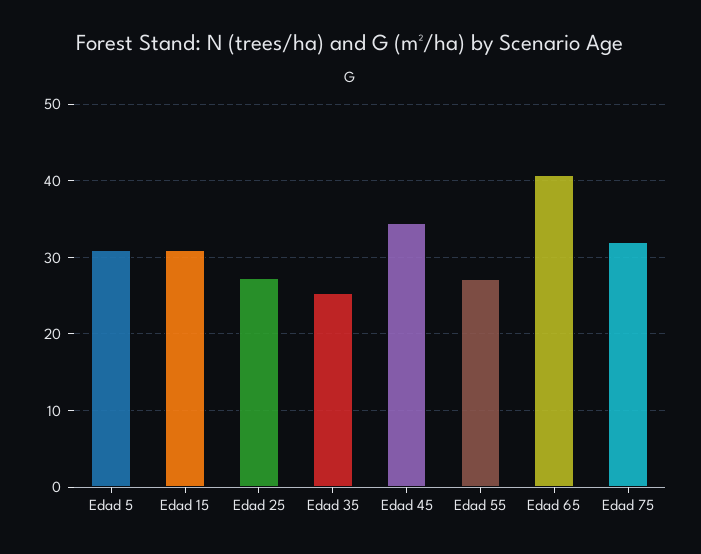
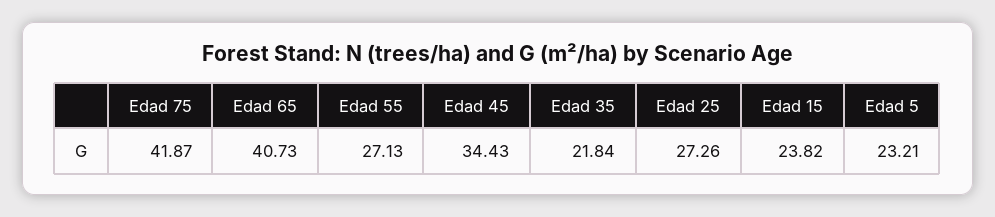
Edad 5: 31 -> 23.21
Edad 15: 31 -> 23.82
Edad 35: 25 -> 21.84
Edad 75: 32 -> 41.87

